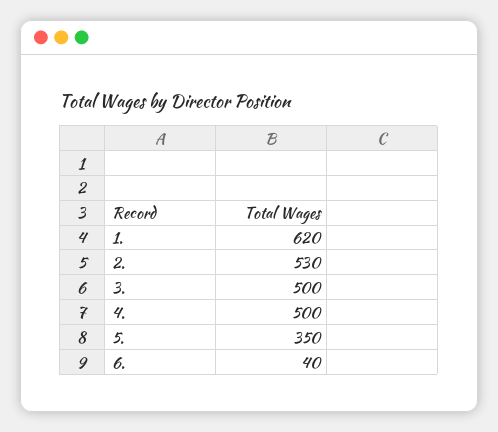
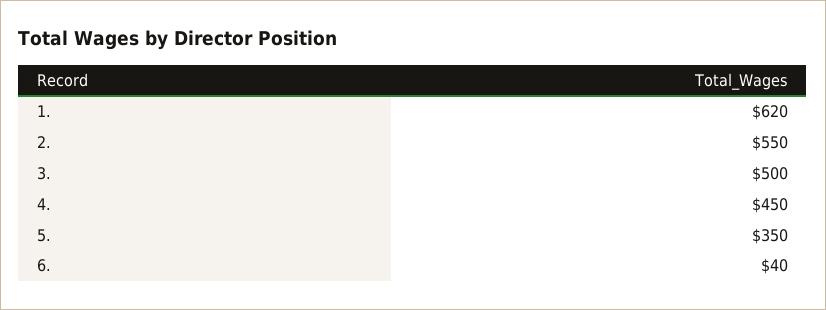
2.: 530 -> 550
4.: 500 -> 450

